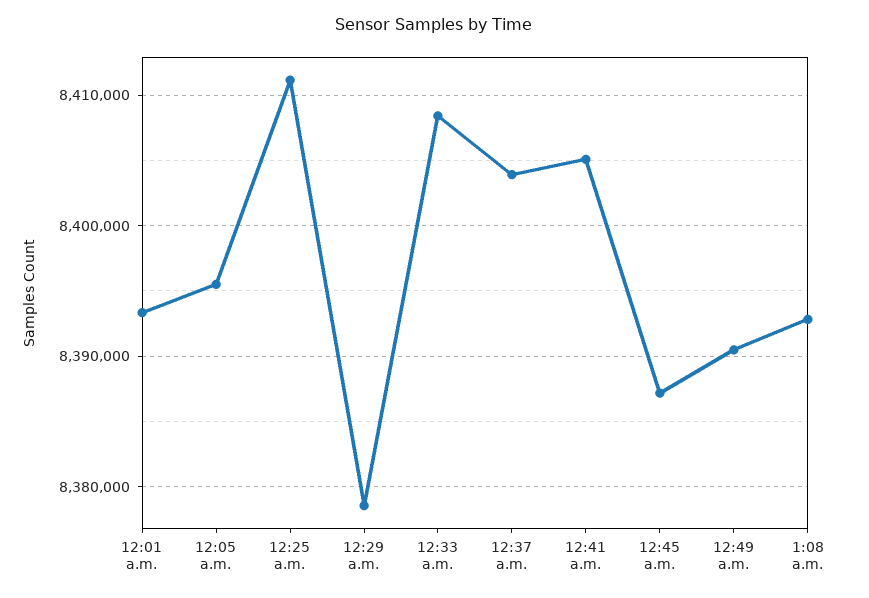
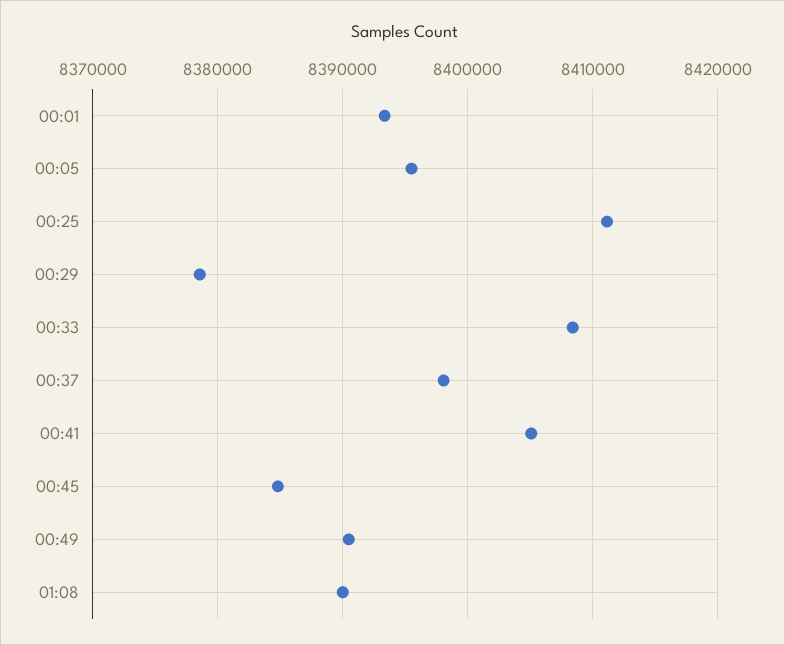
12:37 a.m.: 8404000 -> 8398000
12:45 a.m.: 8387000 -> 8385000
1:08 a.m.: 8393000 -> 8390000

